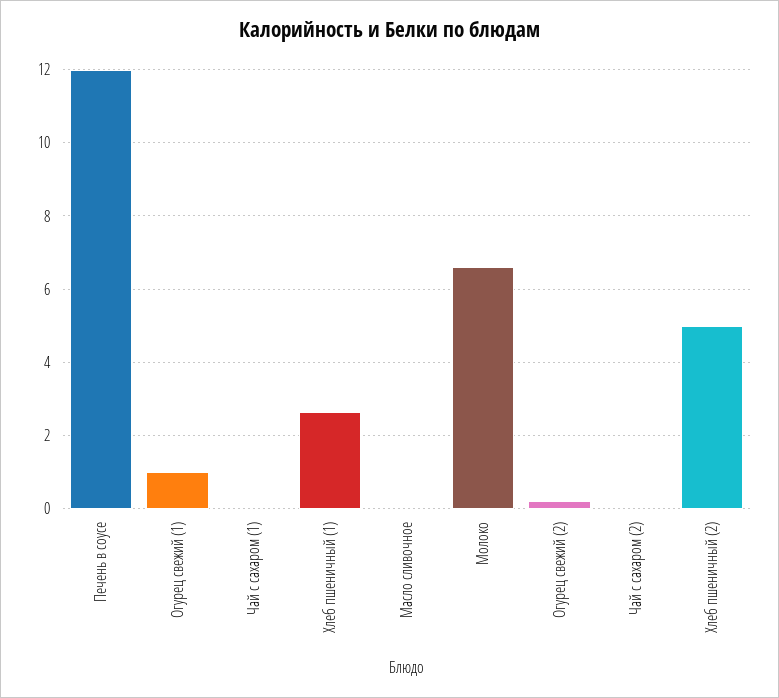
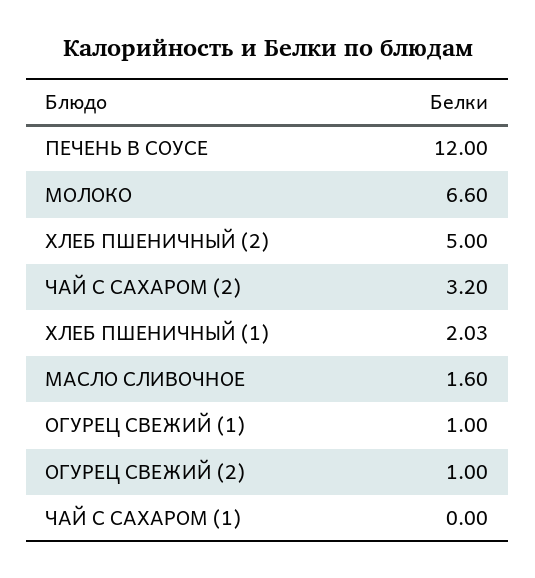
Хлеб пшеничный (1): 2.6 -> 2.03
Масло сливочное: 0 -> 1.6
Огурец свежий (2): 0.2 -> 1
Чай с сахаром (2): 0 -> 3.2

